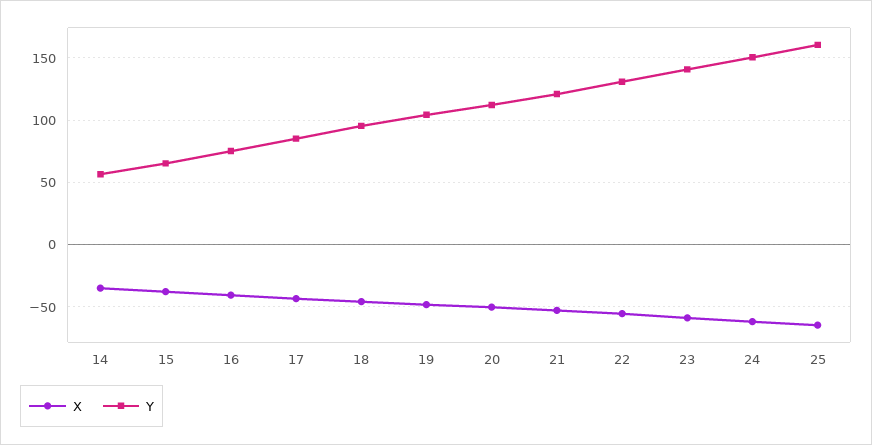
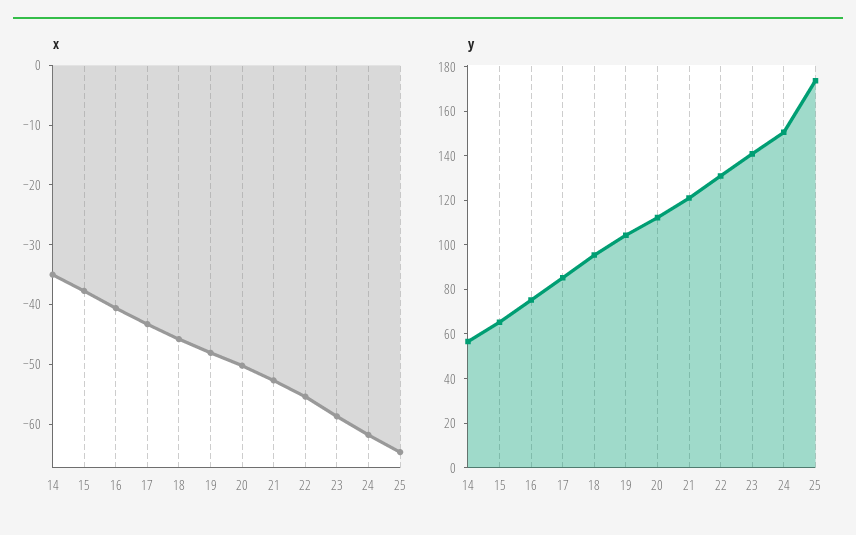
Y, 25: 160 -> 175

